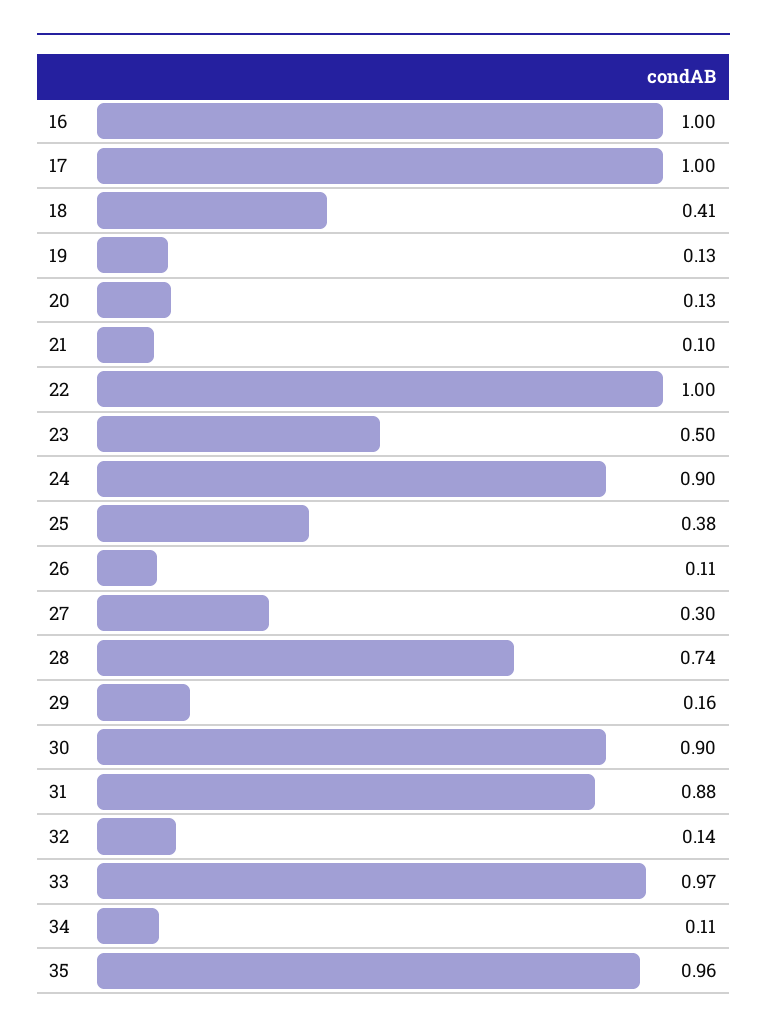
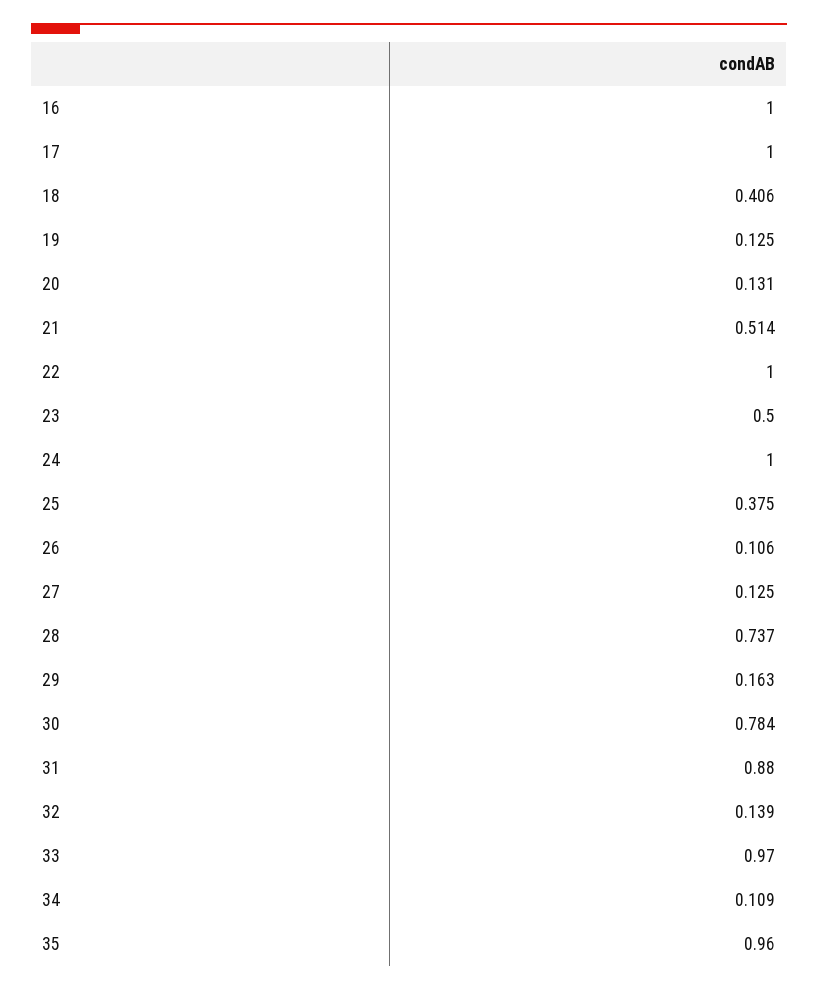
21: 0.1 -> 0.514
24: 0.9 -> 1
27: 0.3 -> 0.125
30: 0.9 -> 0.784

